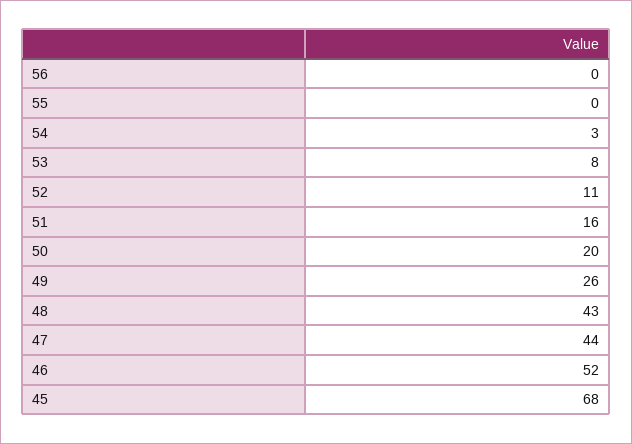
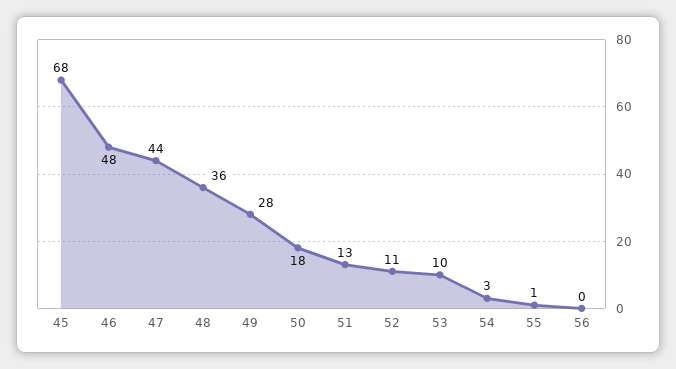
55: 0 -> 1
53: 8 -> 10
51: 16 -> 13
50: 20 -> 18
49: 26 -> 28
48: 43 -> 36
46: 52 -> 48

